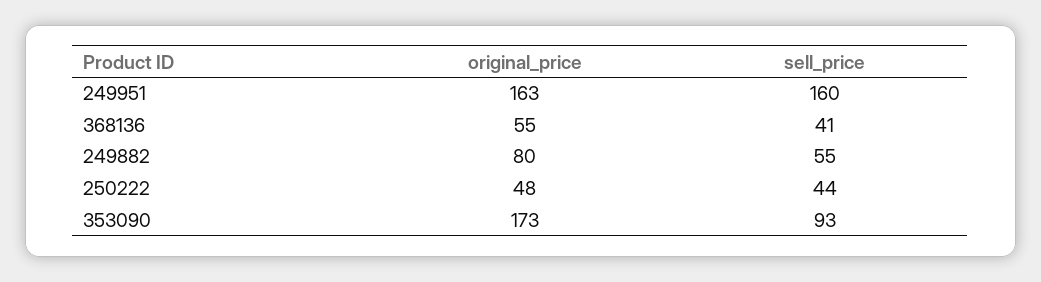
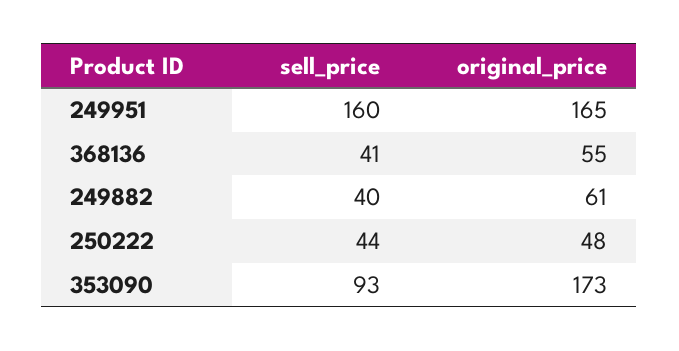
original_price, 249951: 163 -> 165
original_price, 249882: 80 -> 61
sell_price, 249882: 55 -> 40

